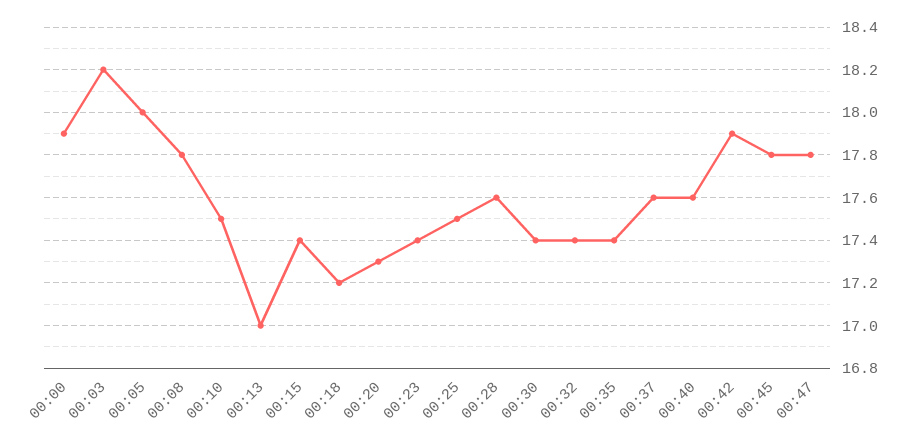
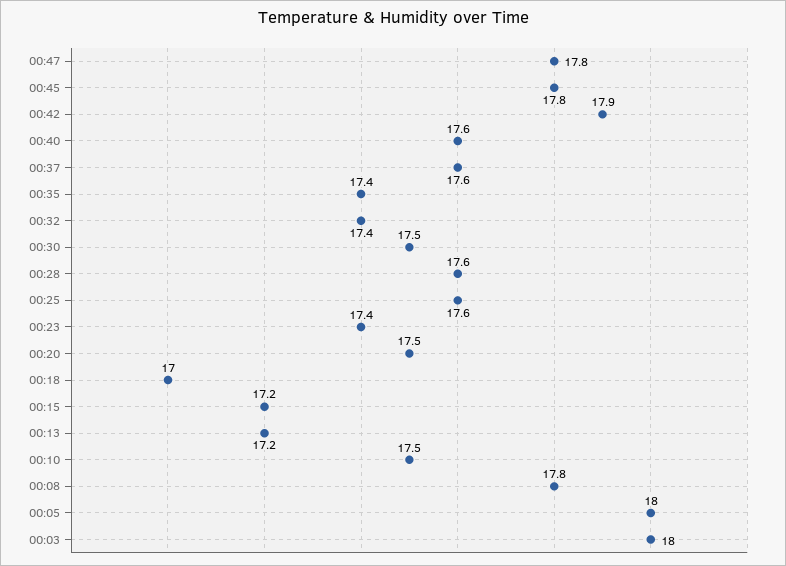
00:00: 17.9 -> none
00:03: 18.2 -> 18
00:13: 17 -> 17.2
00:15: 17.4 -> 17.2
00:18: 17.2 -> 17
00:20: 17.3 -> 17.5
00:25: 17.5 -> 17.6
00:30: 17.4 -> 17.5

